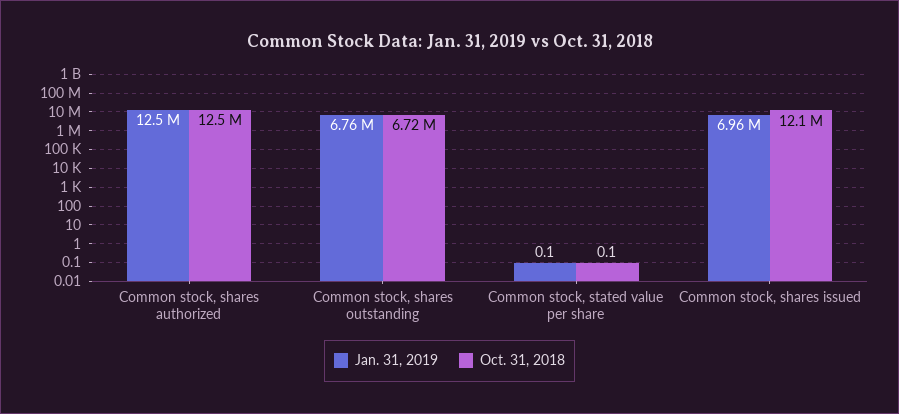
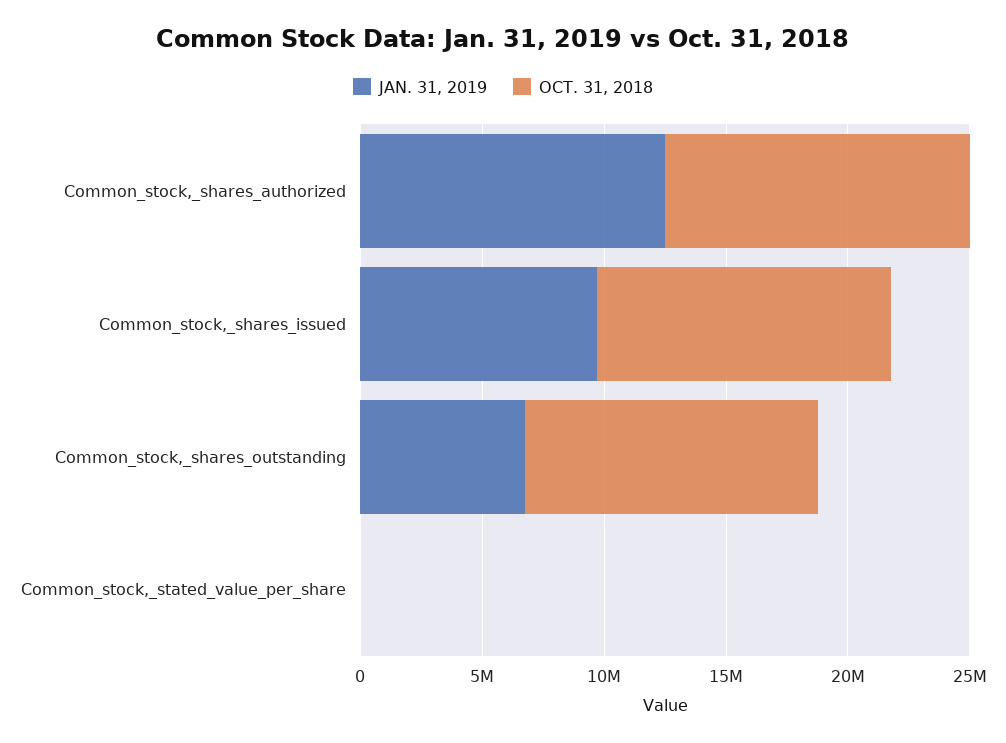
Oct. 31, 2018, Common stock, shares outstanding: 6720000 -> 12000000
Jan. 31, 2019, Common stock, shares issued: 6960000 -> 10000000

